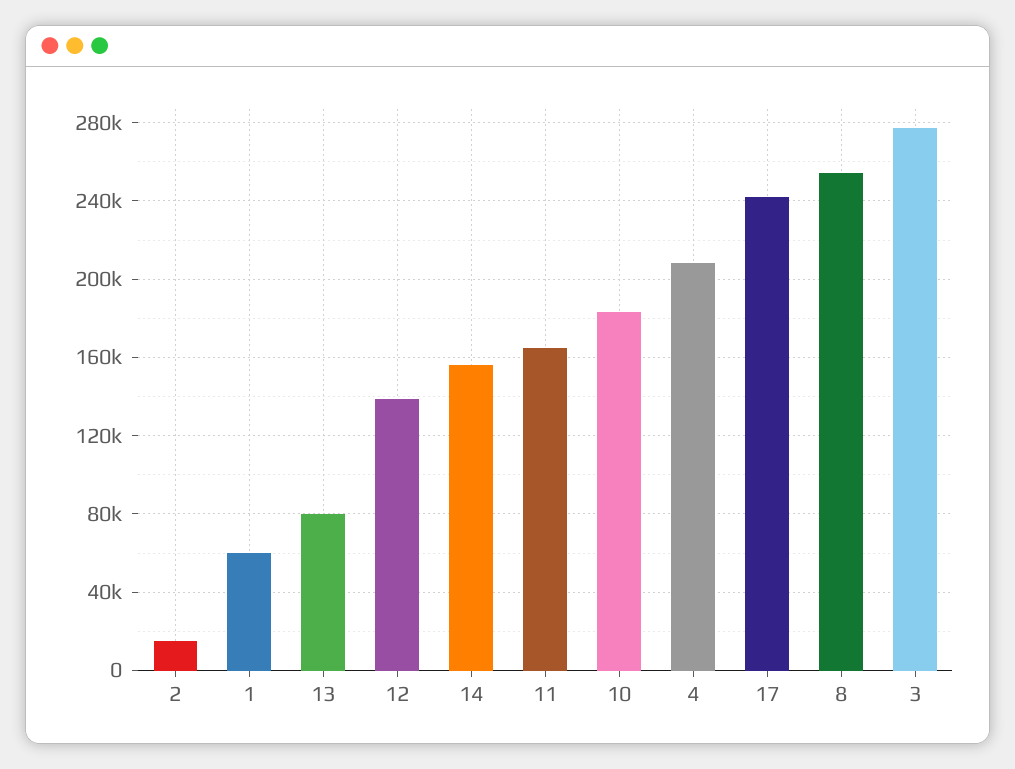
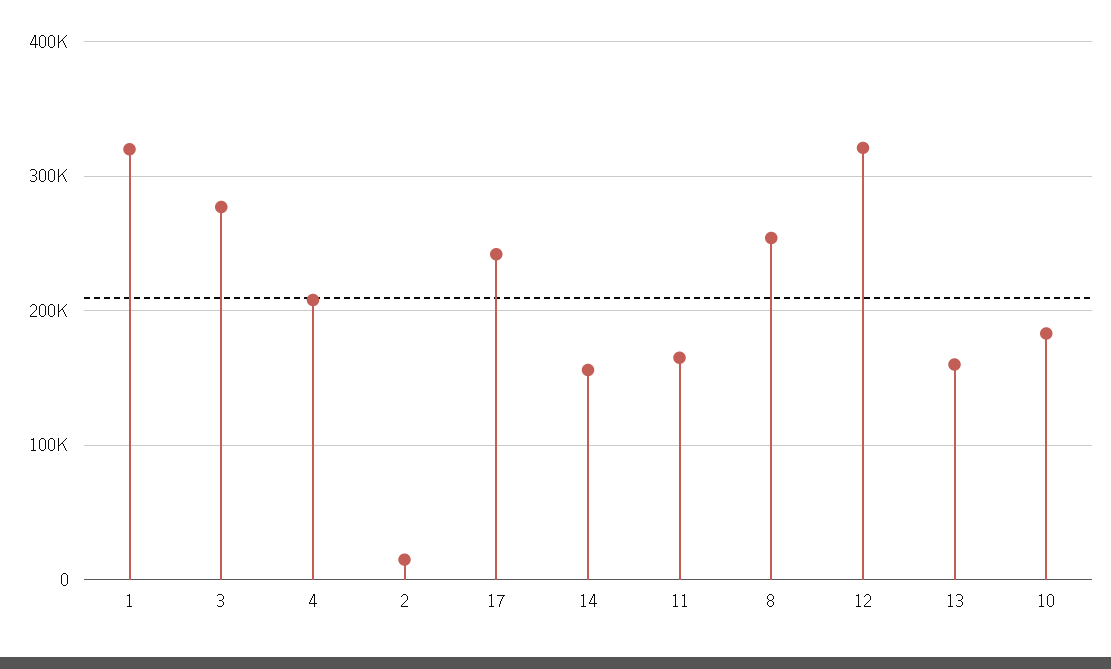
1: 60000 -> 320000
13: 80000 -> 160000
12: 140000 -> 320000

